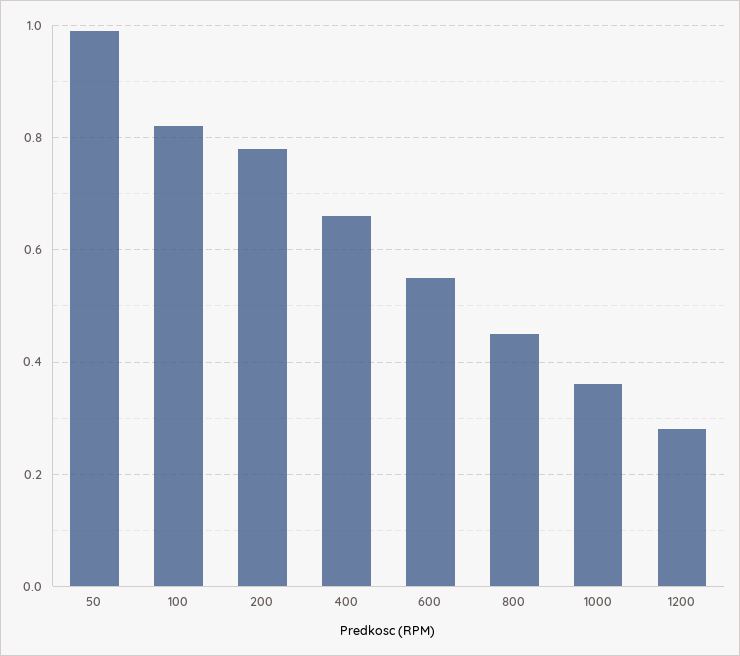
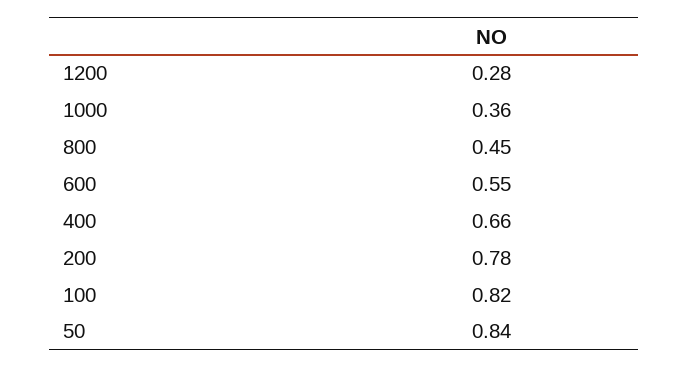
50: 1 -> 0.84

